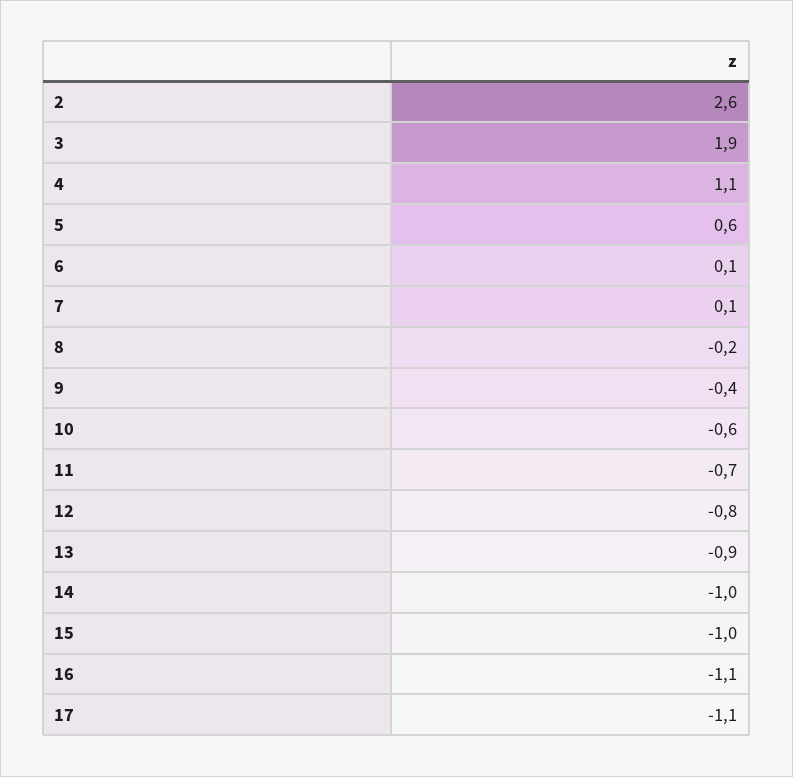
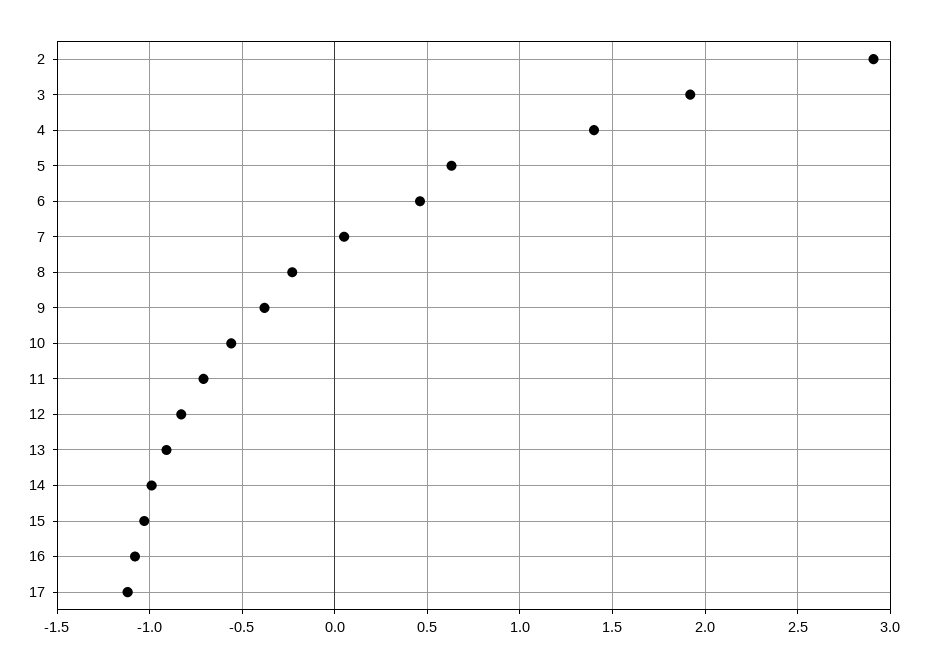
2: 2.6 -> 2.9
4: 1.1 -> 1.4
6: 0.1 -> 0.45

